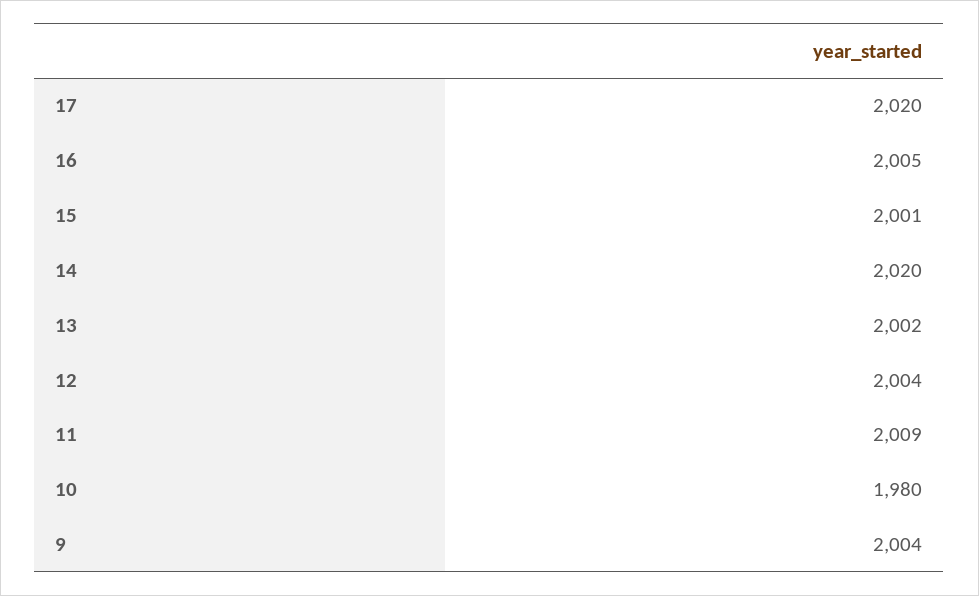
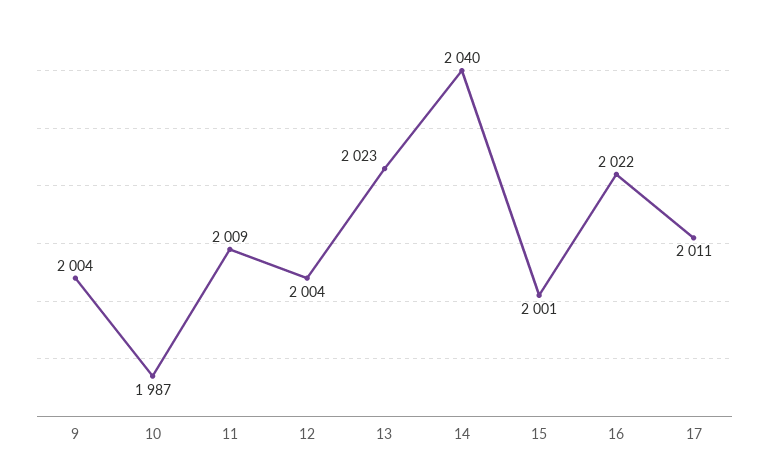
17: 2020 -> 2011
16: 2005 -> 2022
14: 2020 -> 2040
13: 2002 -> 2023
10: 1980 -> 1987

